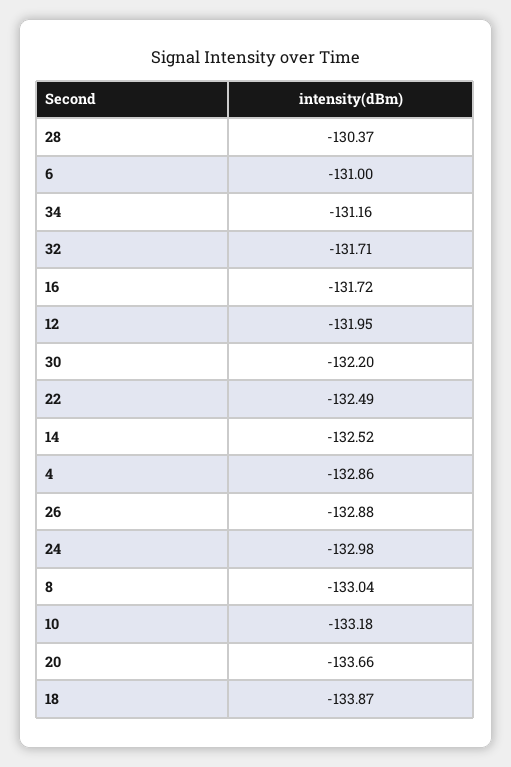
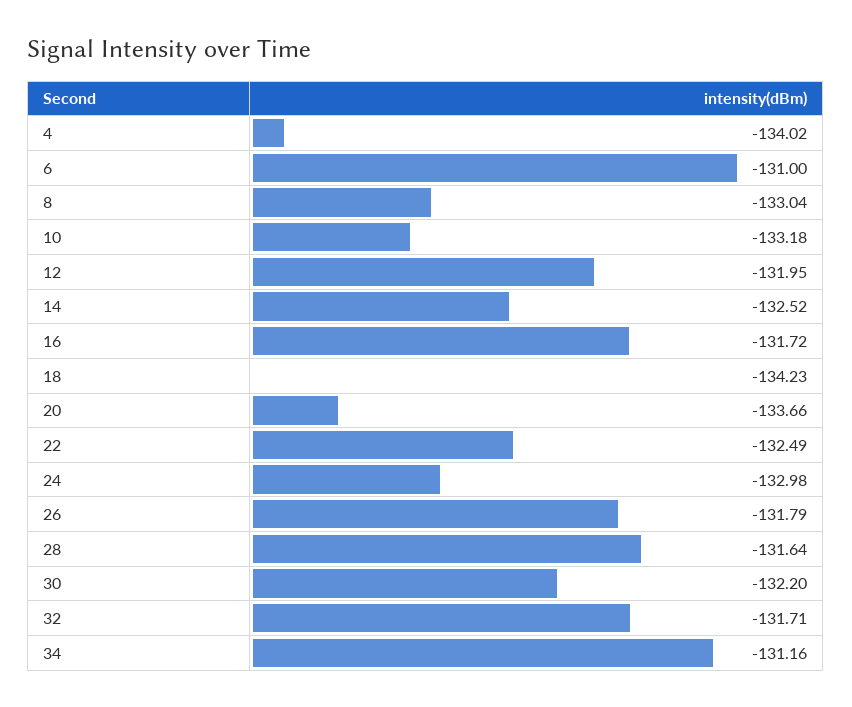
28: -130.37 -> -131.64
4: -132.86 -> -134.02
26: -132.88 -> -131.79
18: -133.87 -> -134.23

